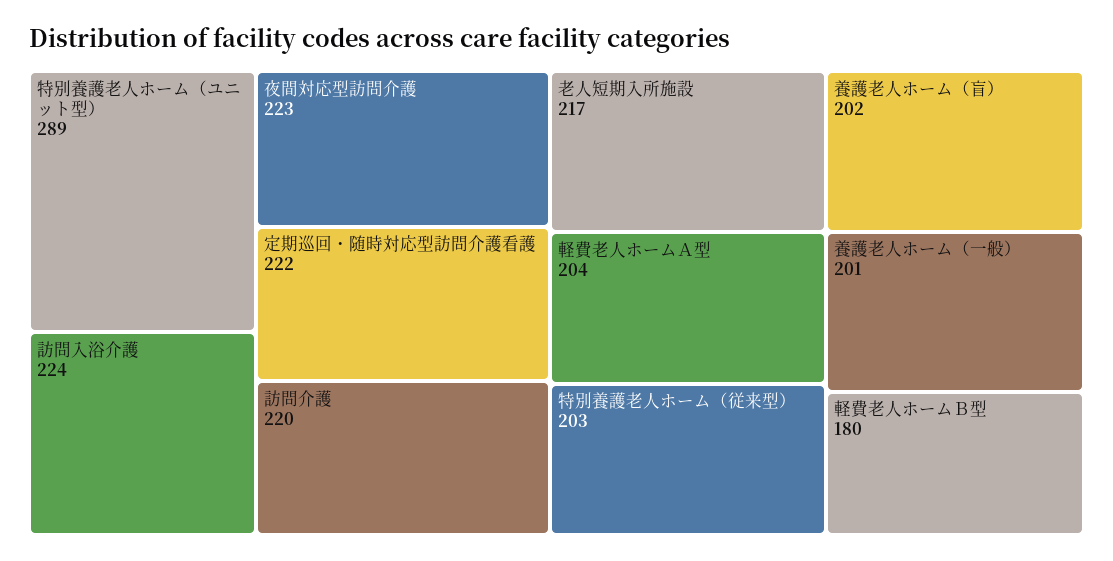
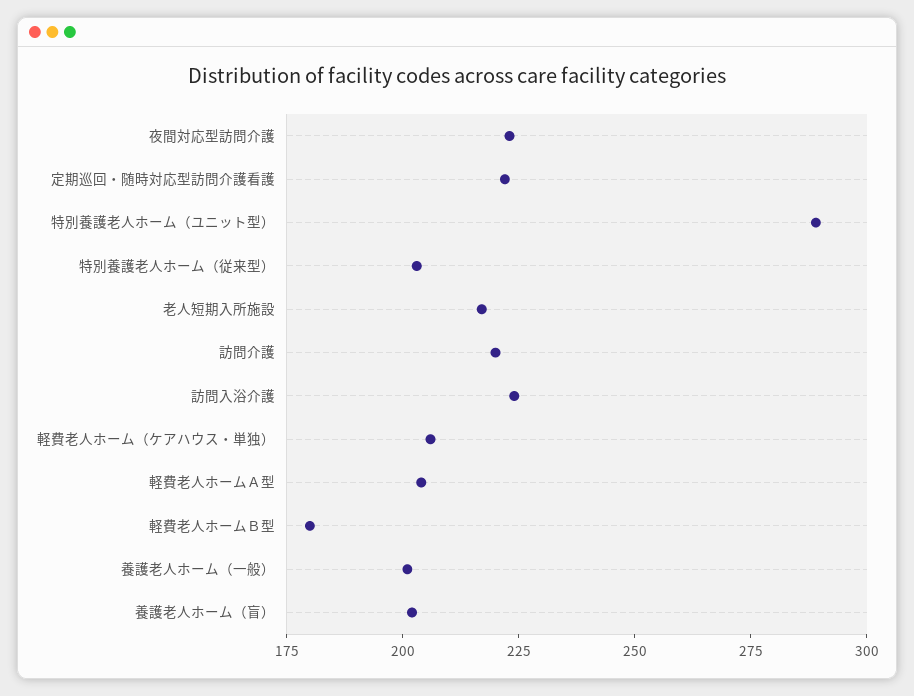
軽費老人ホーム（ケアハウス・単独）: none -> 205

